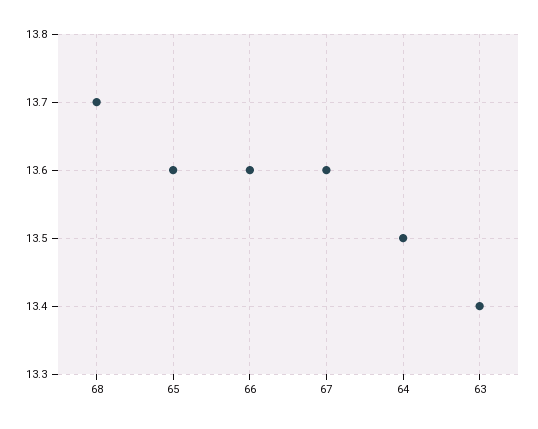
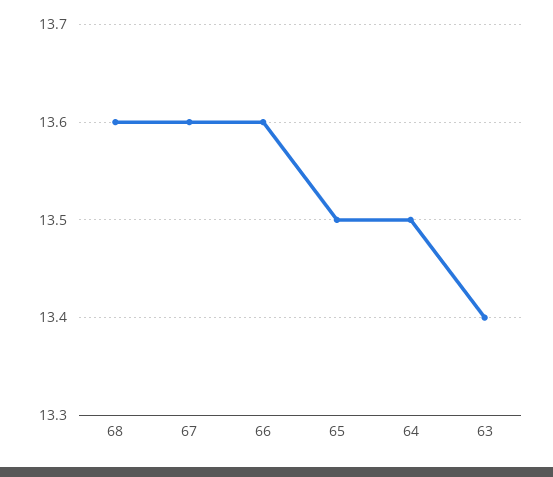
68: 13.7 -> 13.6
65: 13.6 -> 13.5

